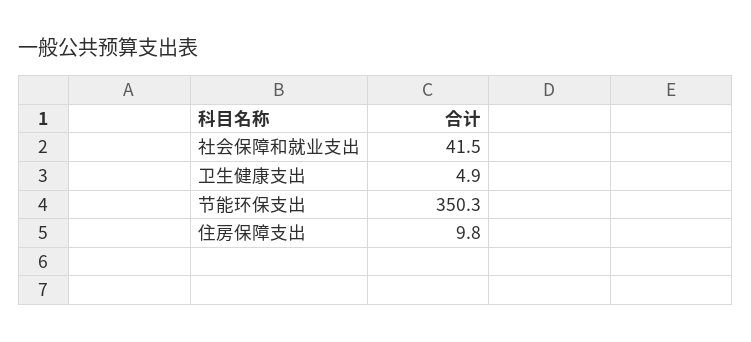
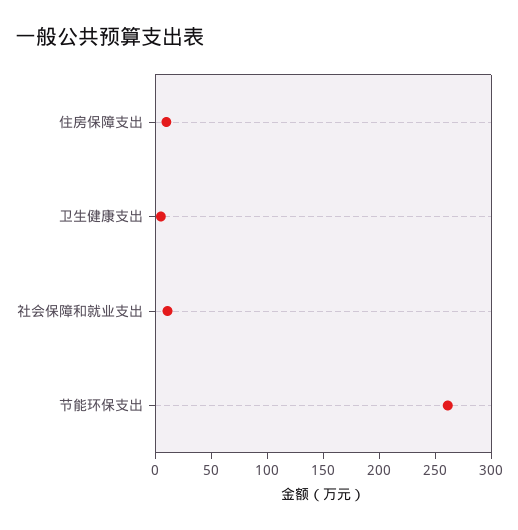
社会保障和就业支出: 41.5 -> 10
节能环保支出: 350.3 -> 260

